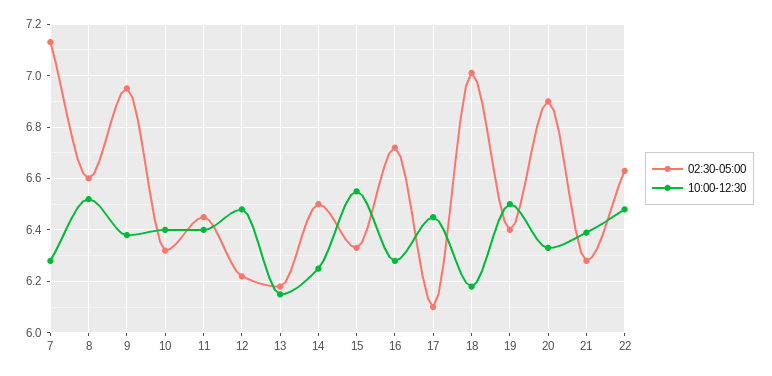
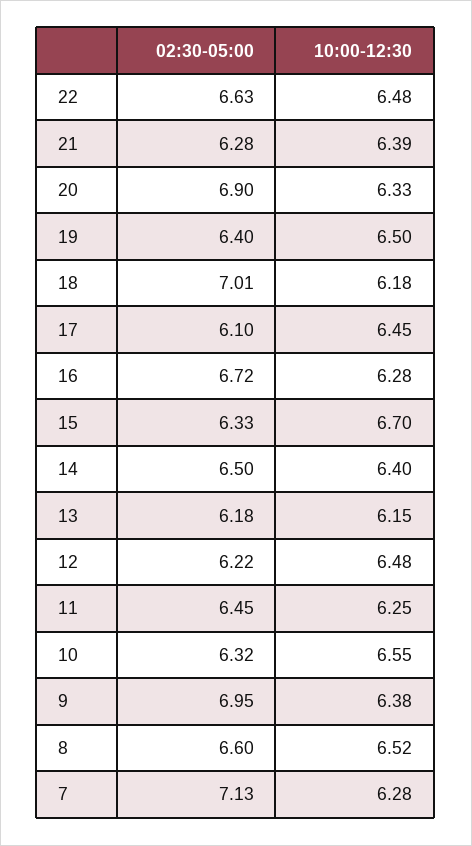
10:00-12:30, 10: 6.4 -> 6.55
10:00-12:30, 11: 6.4 -> 6.25
10:00-12:30, 14: 6.25 -> 6.4
10:00-12:30, 15: 6.55 -> 6.7

